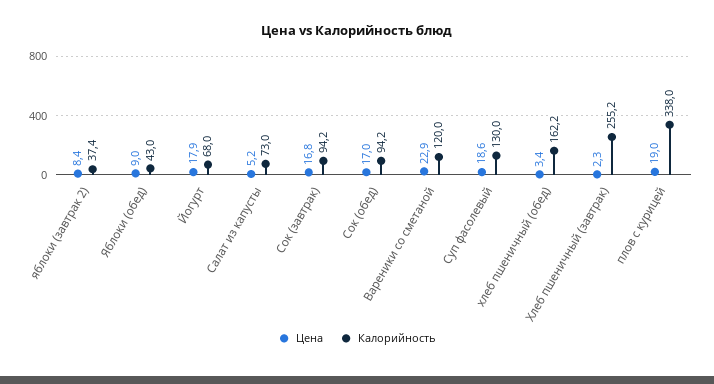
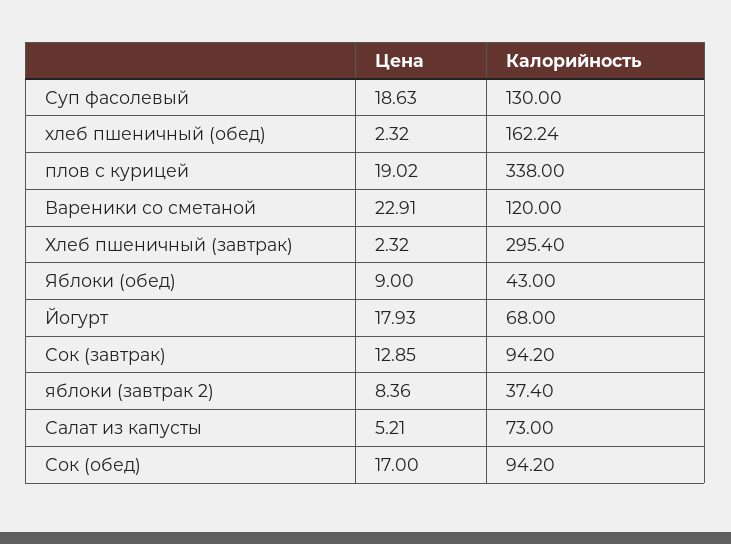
Цена, Сок (завтрак): 16.8 -> 12.85
Цена, хлеб пшеничный (обед): 3.4 -> 2.32
Калорийность, Хлеб пшеничный (завтрак): 255.2 -> 295.4

